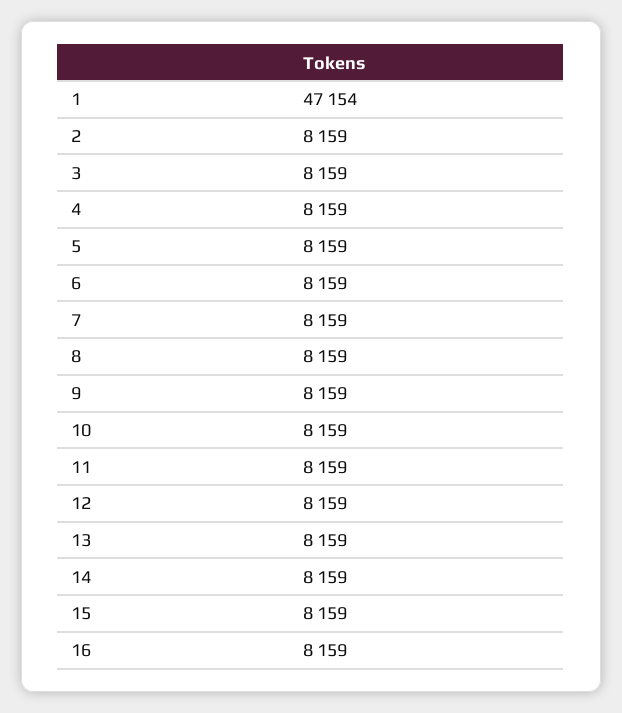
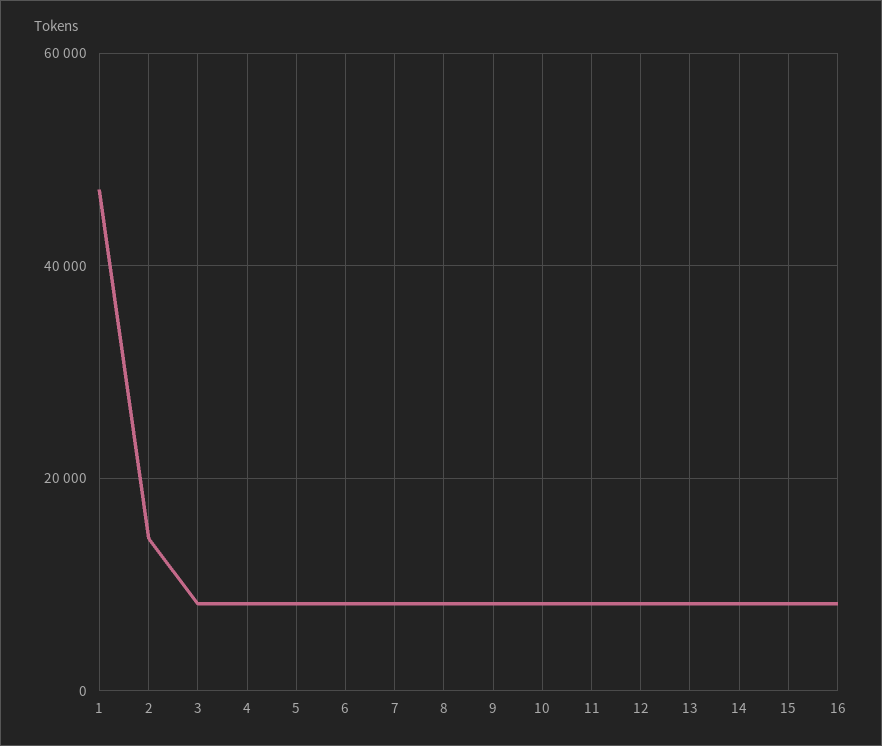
2: 8159 -> 14000

